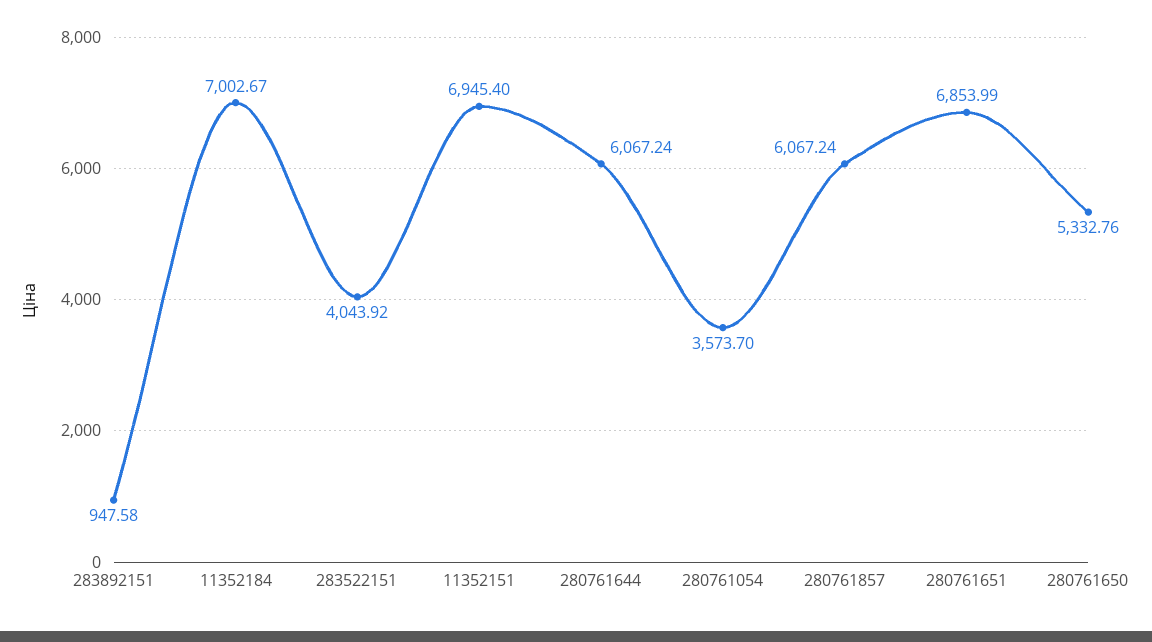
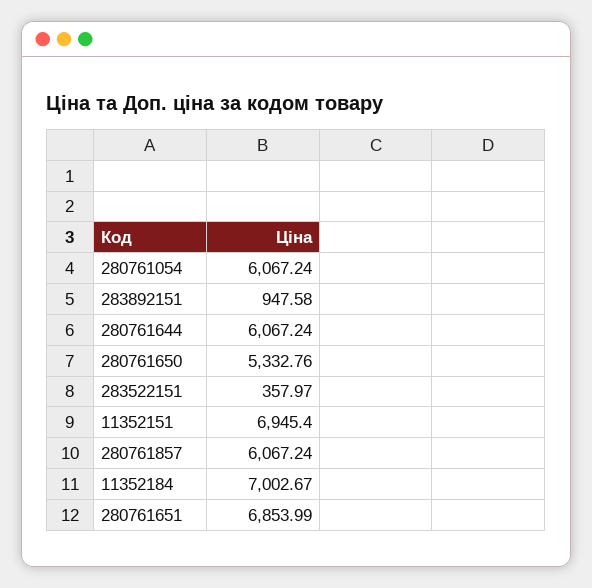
283522151: 4043.92 -> 357.97
280761054: 3573.7 -> 6067.24

